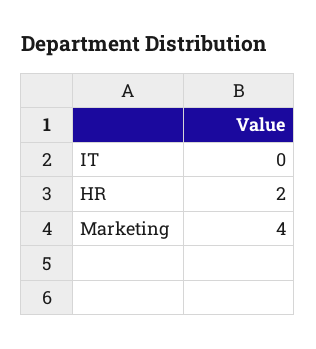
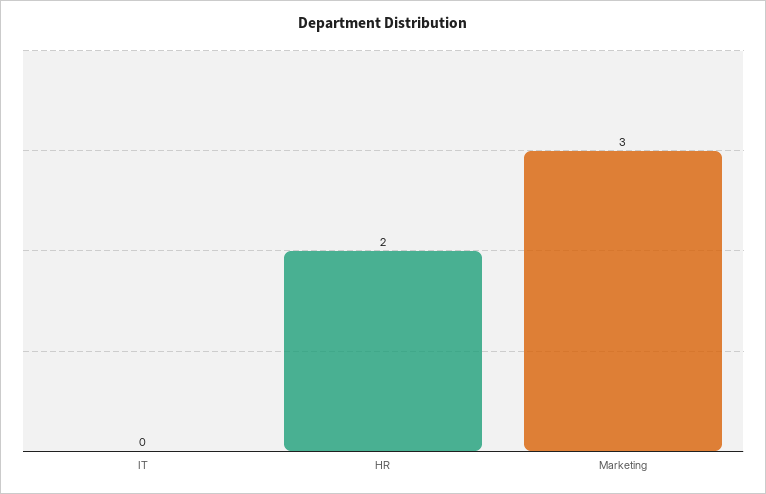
Marketing: 4 -> 3

